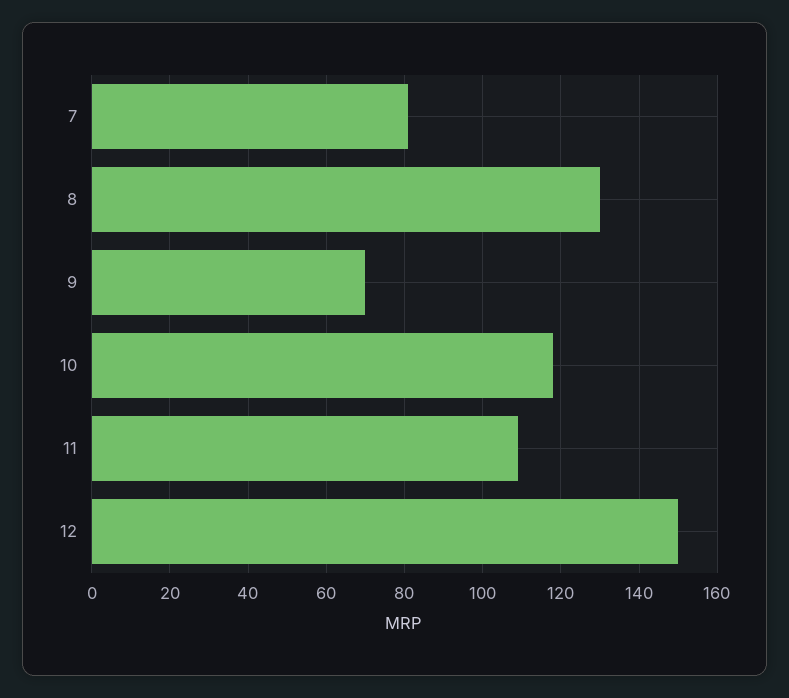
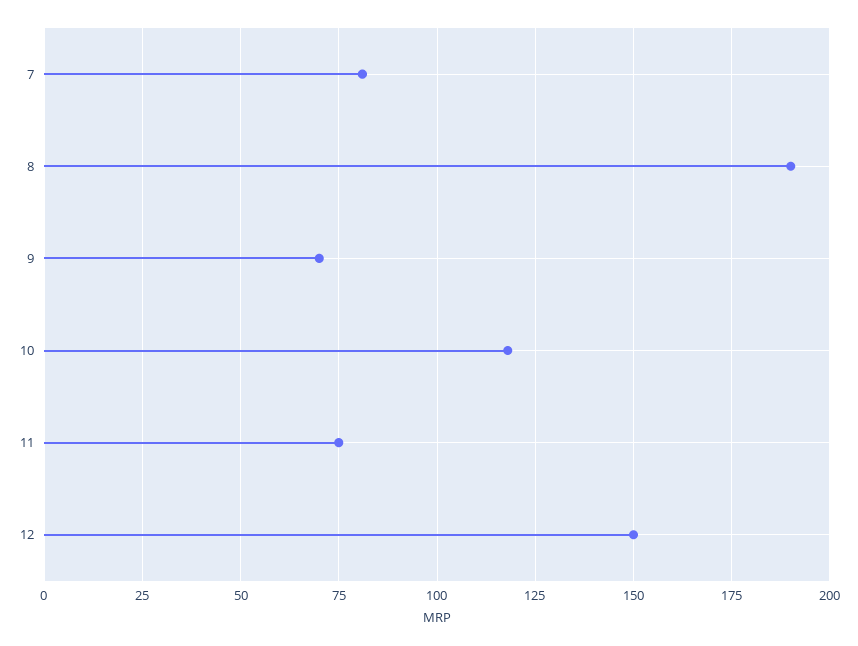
8: 130 -> 190
11: 110 -> 75

